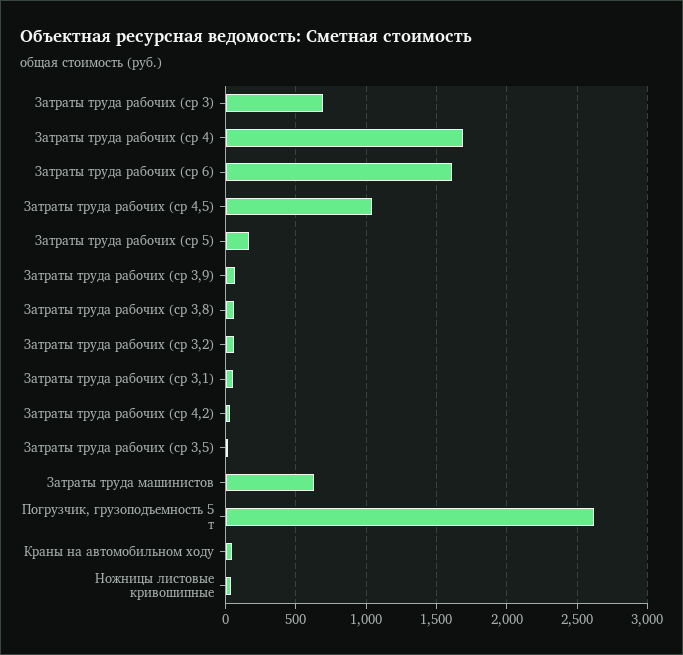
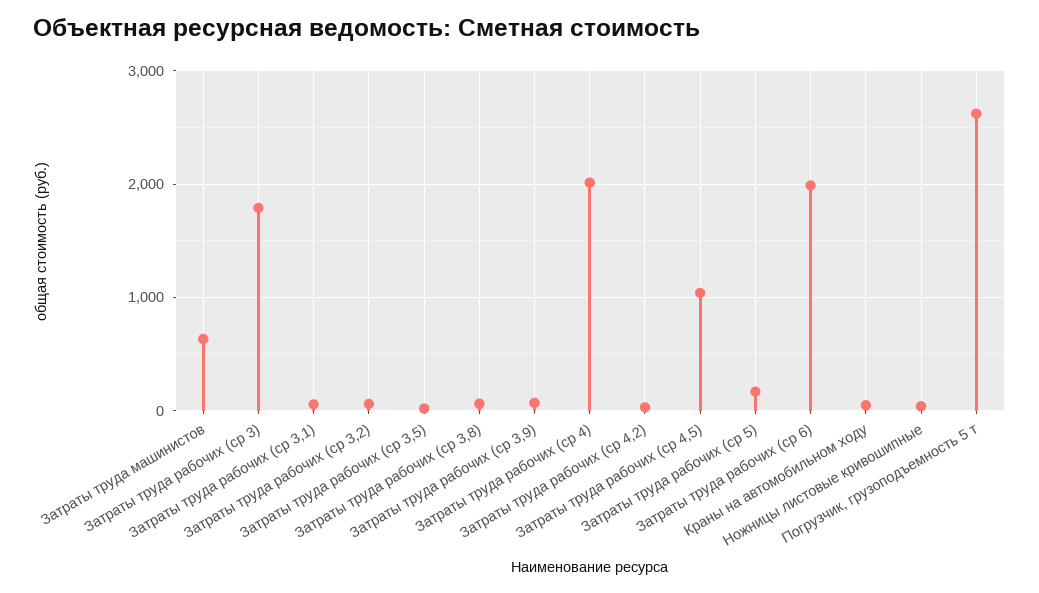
Затраты труда рабочих (ср 3): 700 -> 1800
Затраты труда рабочих (ср 4): 1700 -> 2000
Затраты труда рабочих (ср 6): 1600 -> 2000

